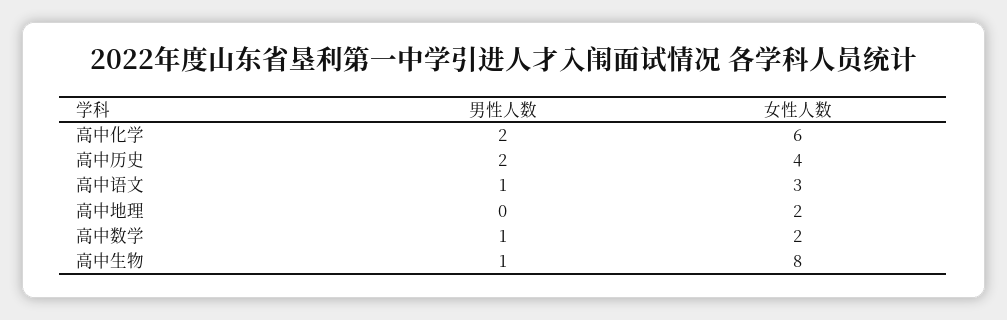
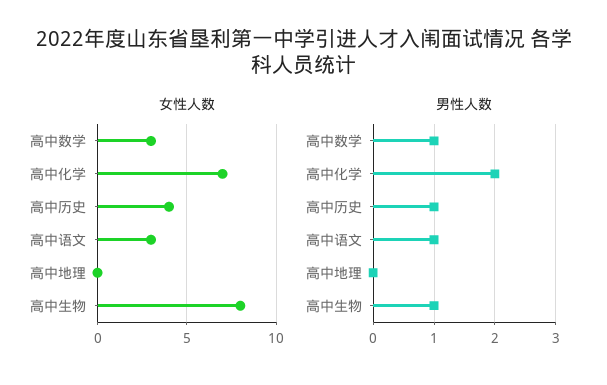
女性人数, 高中化学: 6 -> 7
男性人数, 高中历史: 2 -> 1
女性人数, 高中地理: 2 -> 0
女性人数, 高中数学: 2 -> 3

